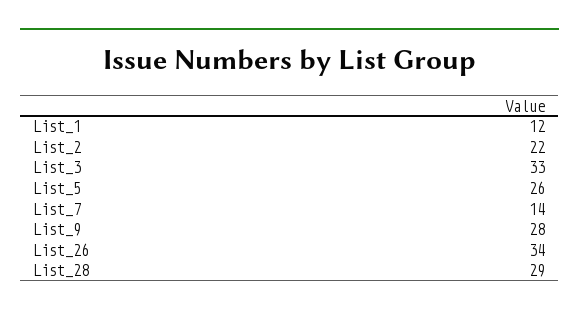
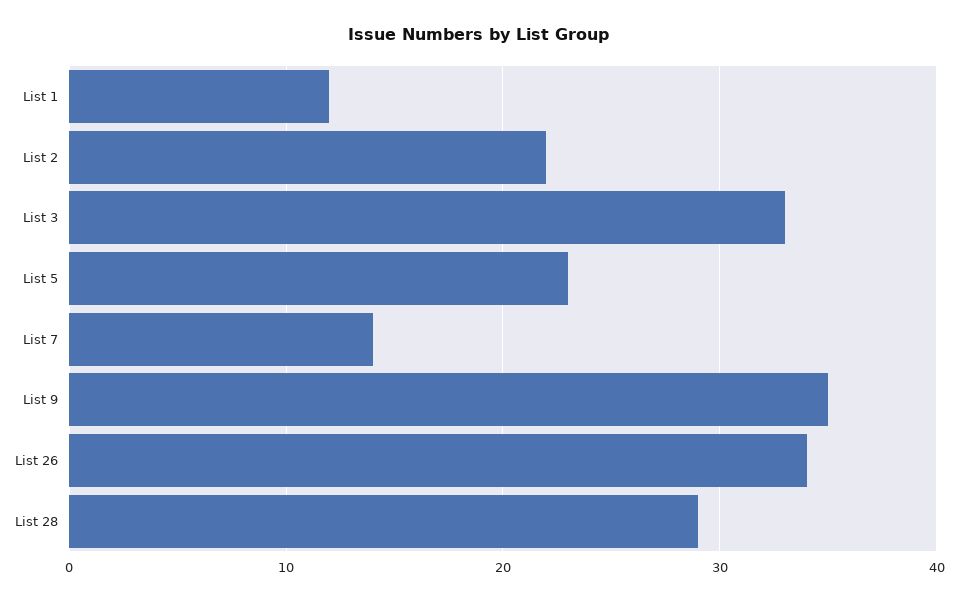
List_5: 26 -> 23
List_9: 28 -> 35

